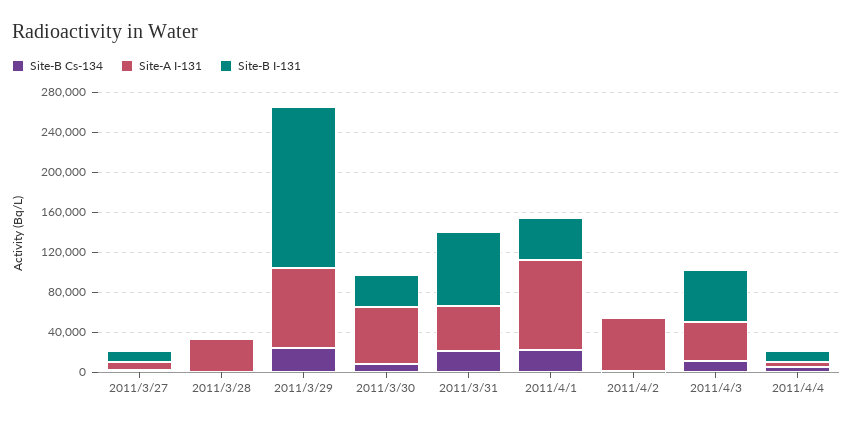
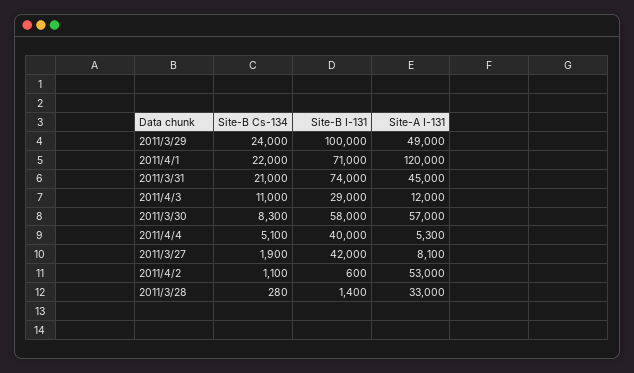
Site-B I-131, 2011/3/27: 10000 -> 42000
Site-A I-131, 2011/3/29: 80000 -> 49000
Site-B I-131, 2011/3/29: 160000 -> 100000
Site-B I-131, 2011/3/30: 30000 -> 58000
Site-A I-131, 2011/4/1: 90000 -> 120000
Site-B I-131, 2011/4/1: 40000 -> 71000
Site-A I-131, 2011/4/3: 40000 -> 12000
Site-B I-131, 2011/4/3: 50000 -> 29000
Site-B I-131, 2011/4/4: 10000 -> 40000

